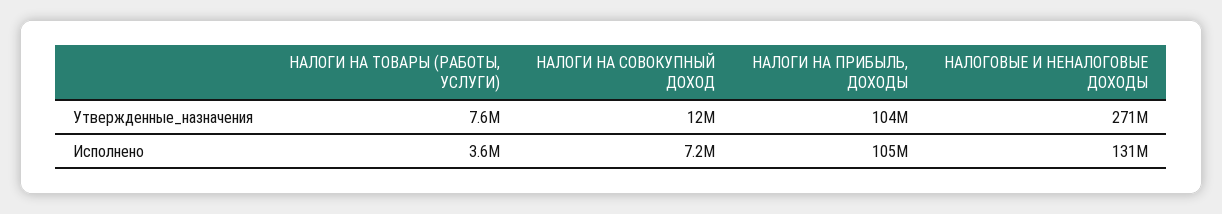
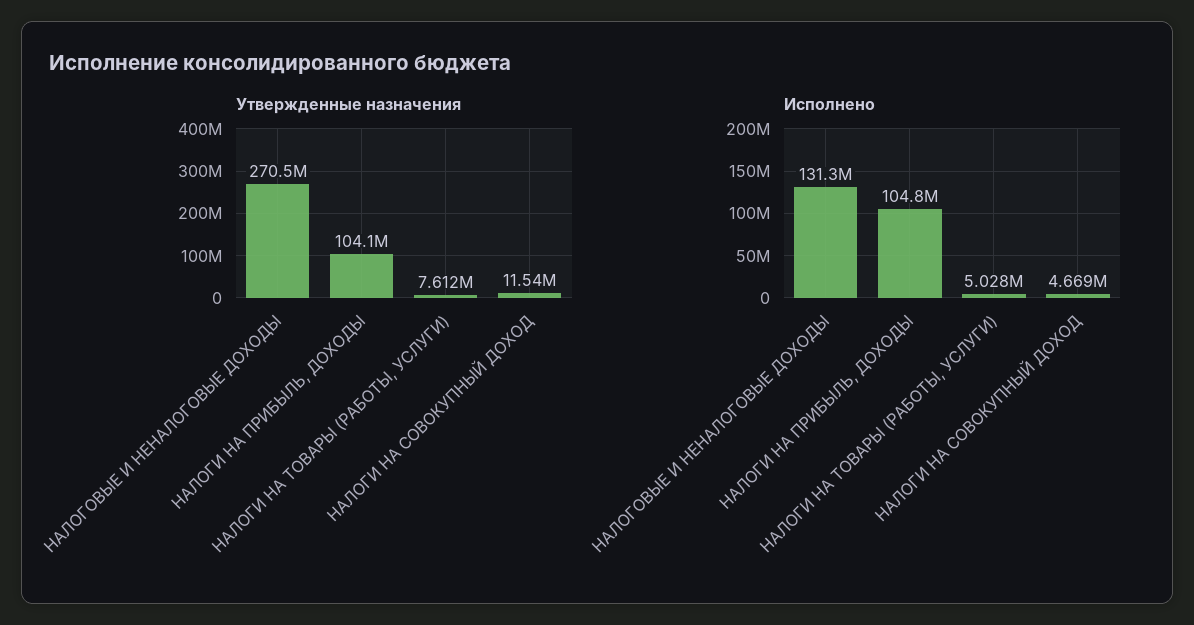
Исполнено, НАЛОГИ НА ТОВАРЫ (РАБОТЫ, УСЛУГИ): 3600000 -> 5028000
Исполнено, НАЛОГИ НА СОВОКУПНЫЙ ДОХОД: 7200000 -> 4669000

